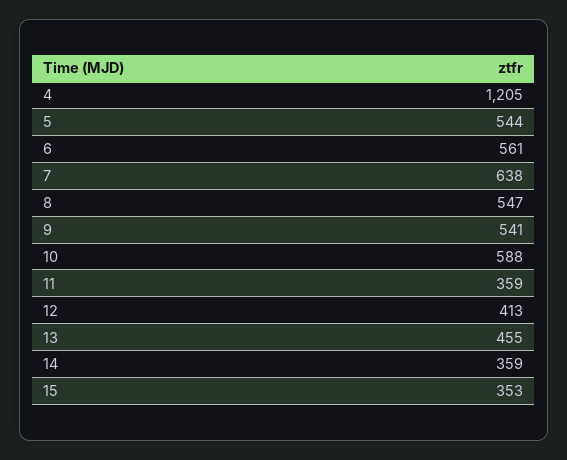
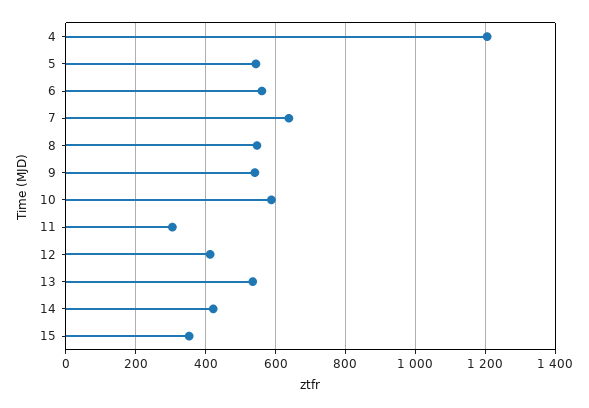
11: 359 -> 300
13: 455 -> 540
14: 359 -> 420

